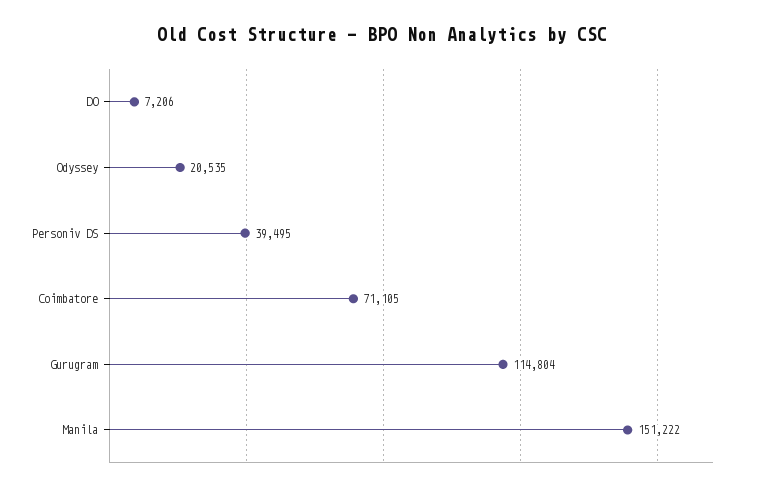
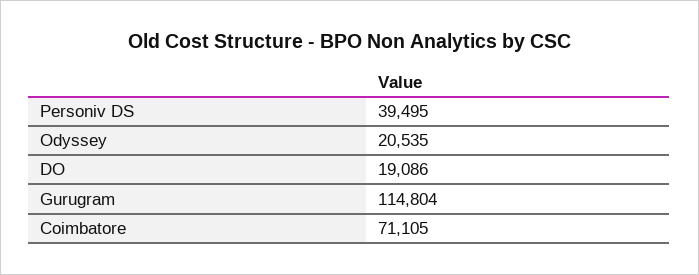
DO: 7206 -> 19086
Manila: 151222 -> none

